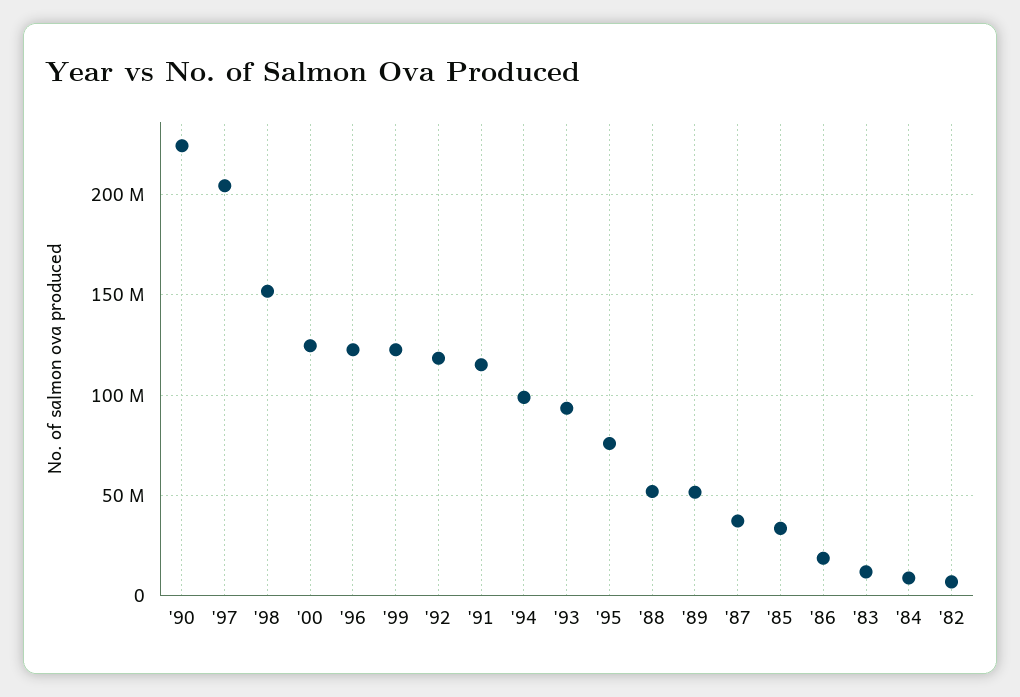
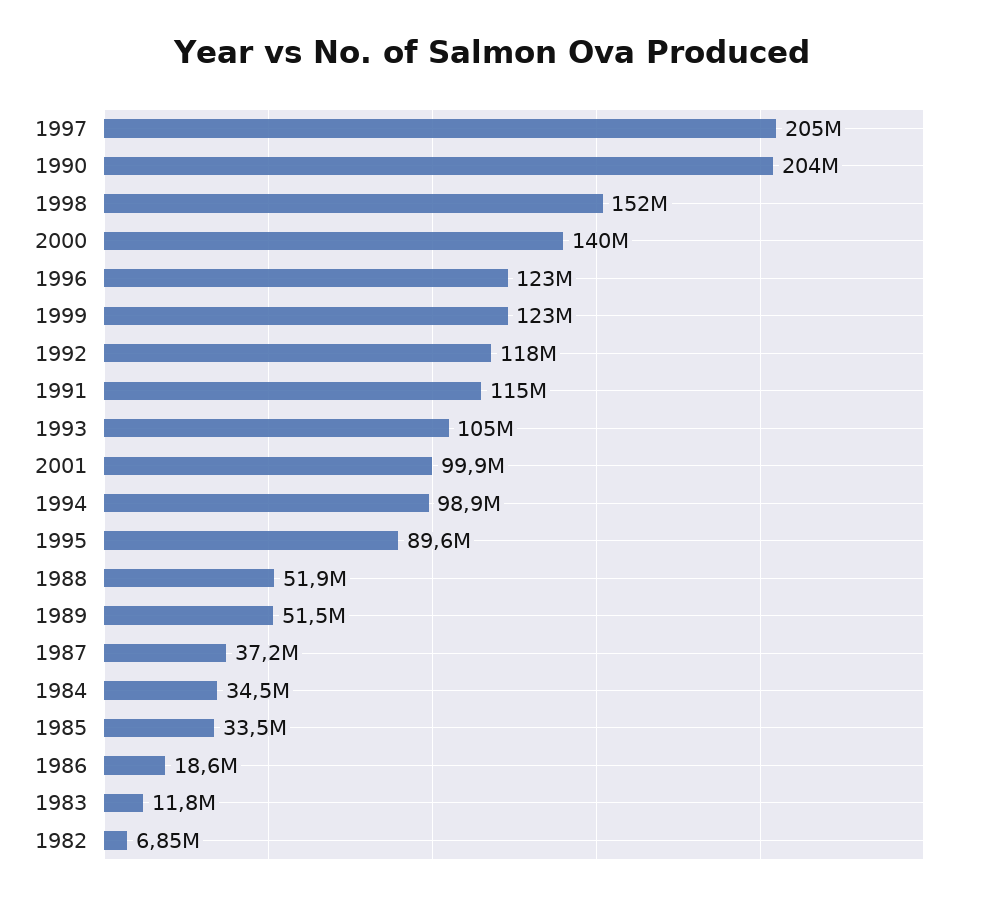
'90: 225000000 -> 204000000
'00: 125000000 -> 140000000
'93: 95000000 -> 105000000
'95: 75000000 -> 89600000
'84: 10000000 -> 34500000
2001: none -> 99900000

